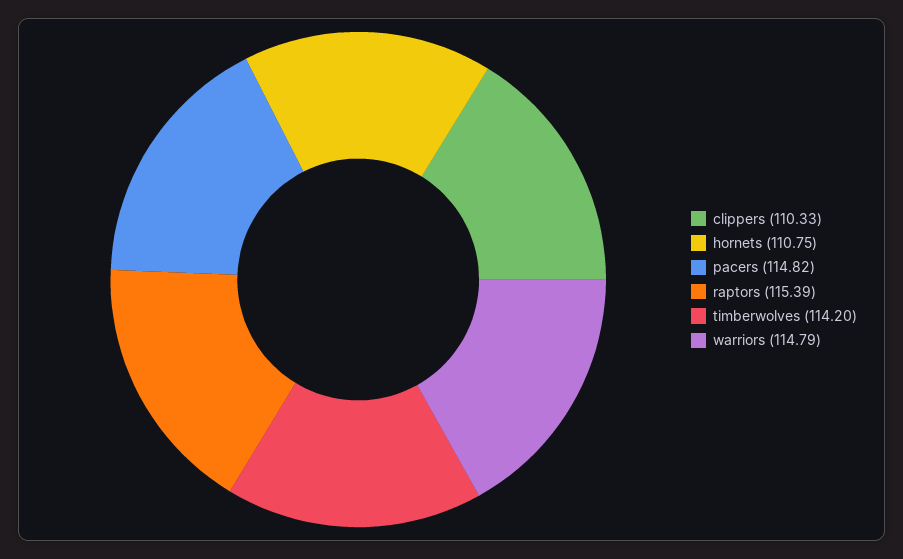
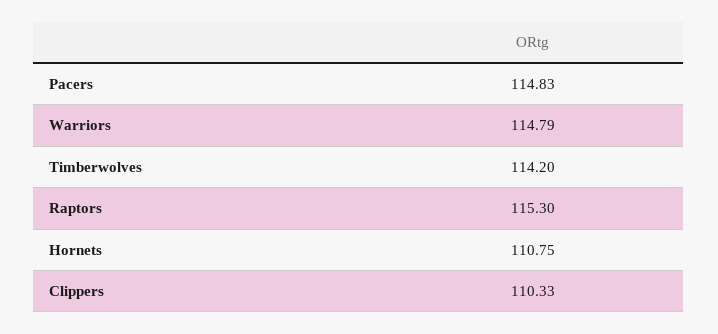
pacers: 114.82 -> 114.83
raptors: 115.39 -> 115.3

